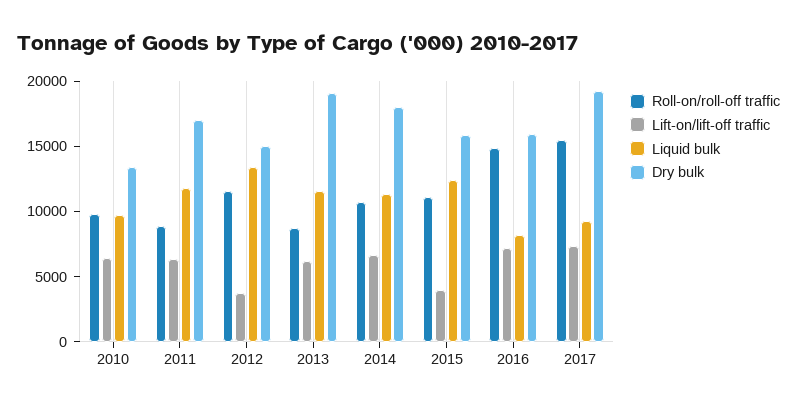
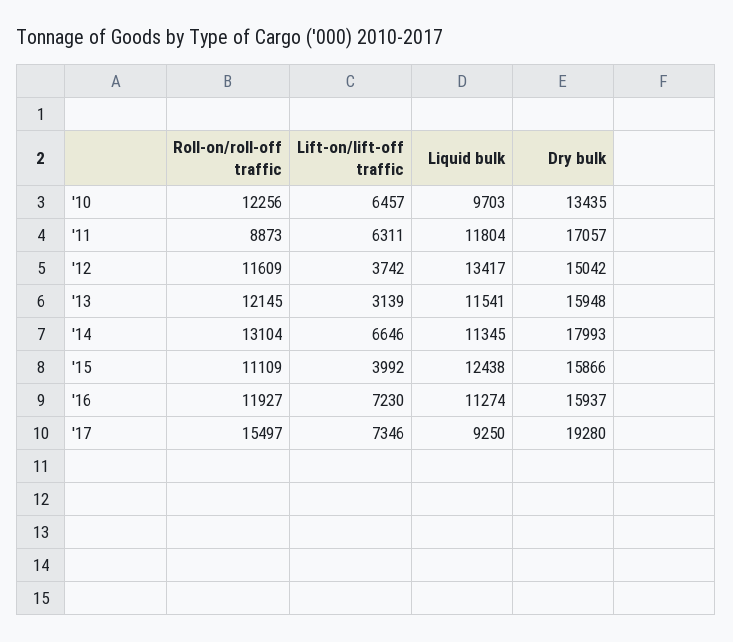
Roll-on/roll-off traffic, 2010: 10000 -> 12256
Roll-on/roll-off traffic, 2013: 9000 -> 12145
Lift-on/lift-off traffic, 2013: 6000 -> 3139
Dry bulk, 2013: 19000 -> 15948
Roll-on/roll-off traffic, 2014: 11000 -> 13104
Roll-on/roll-off traffic, 2016: 15000 -> 11927
Liquid bulk, 2016: 8000 -> 11274

